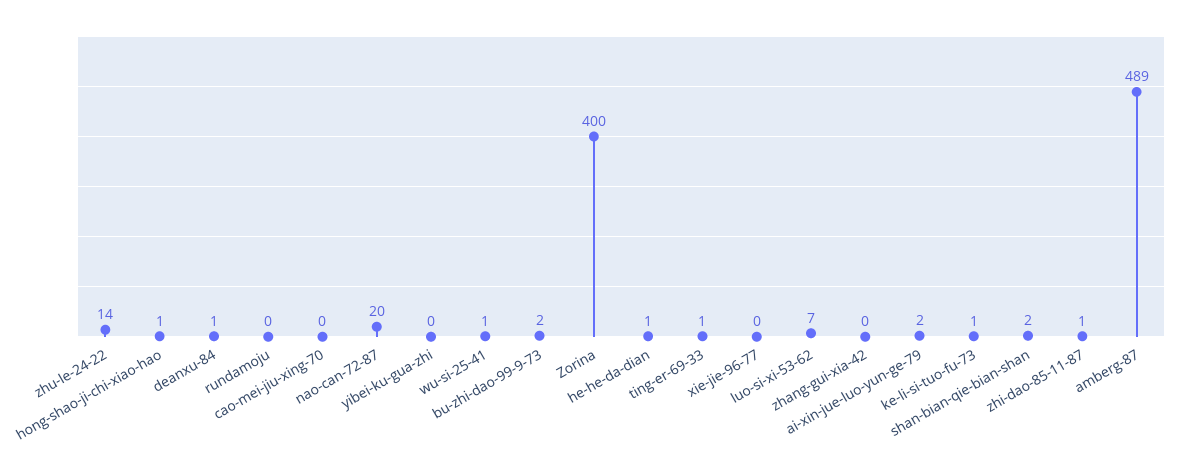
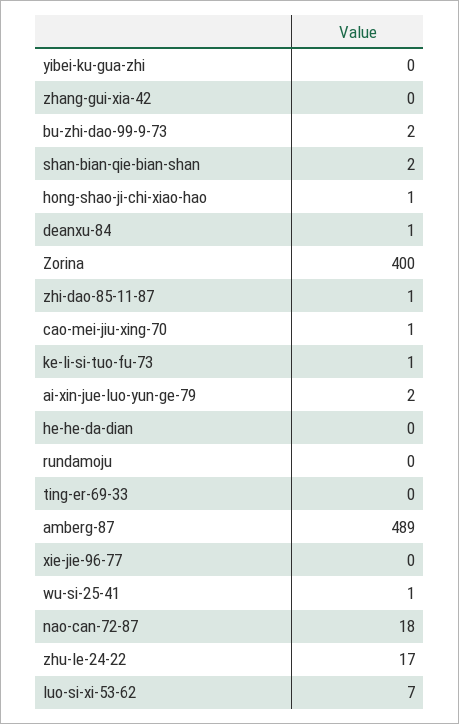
zhu-le-24-22: 14 -> 17
cao-mei-jiu-xing-70: 0 -> 1
nao-can-72-87: 20 -> 18
he-he-da-dian: 1 -> 0
ting-er-69-33: 1 -> 0

